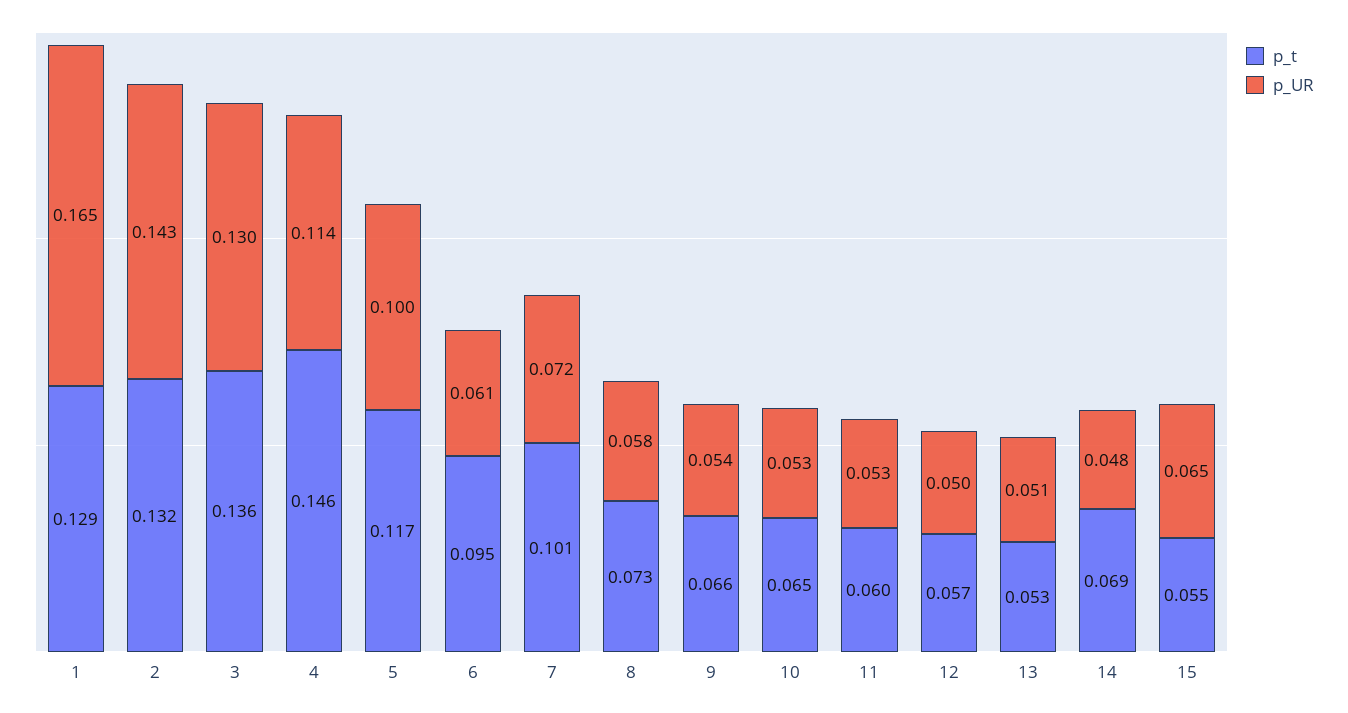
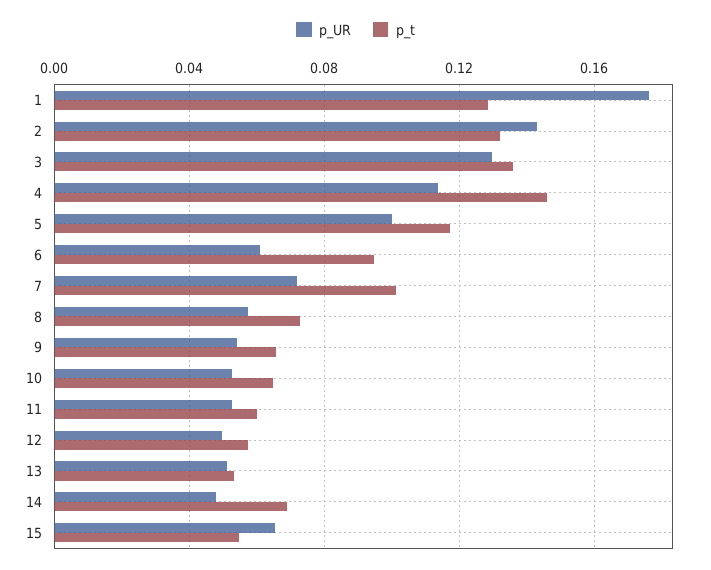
p_UR, 1: 0.165 -> 0.175

